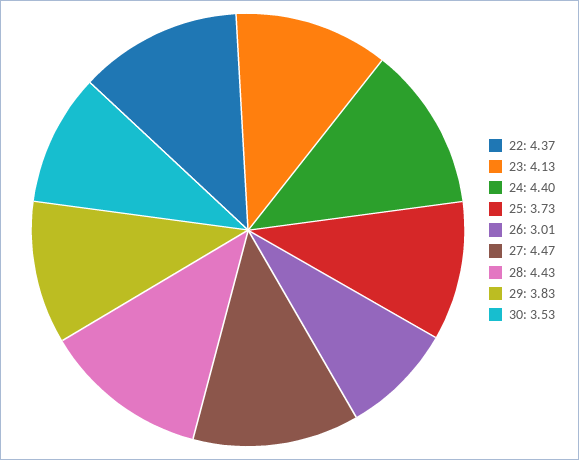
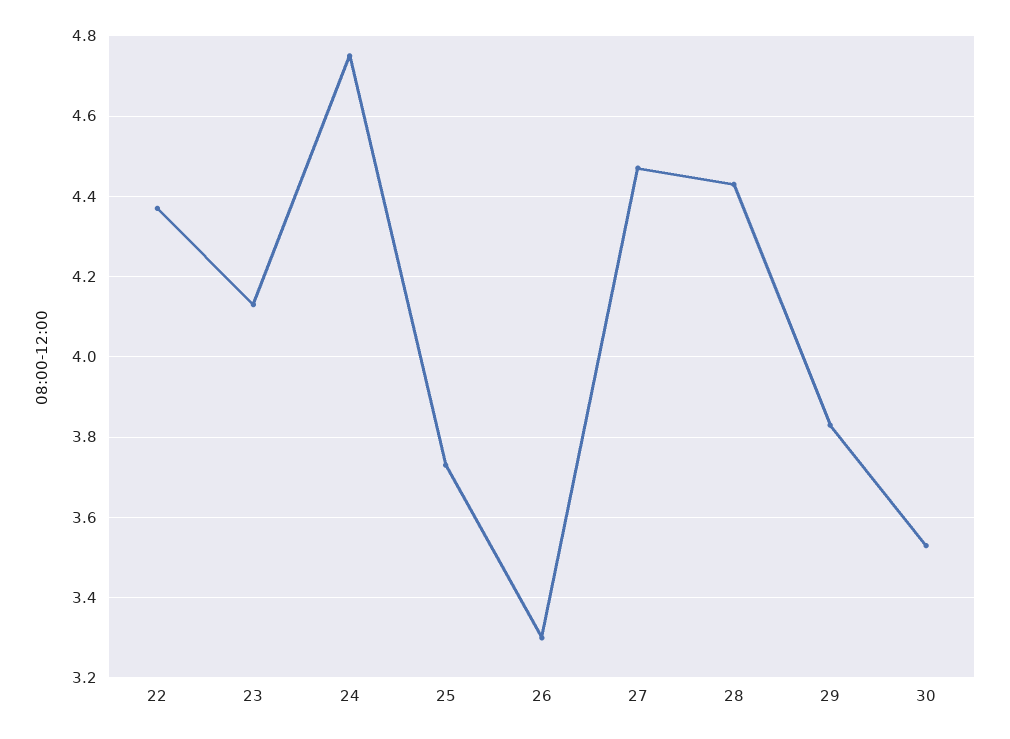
24: 4.4 -> 4.75
26: 3.01 -> 3.3

